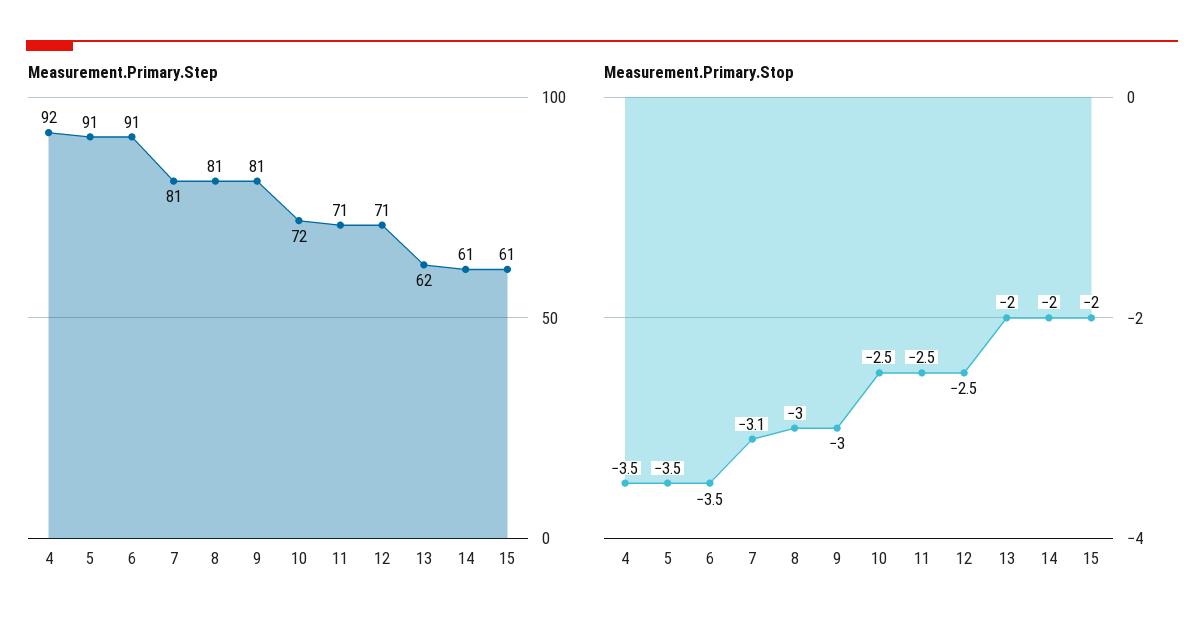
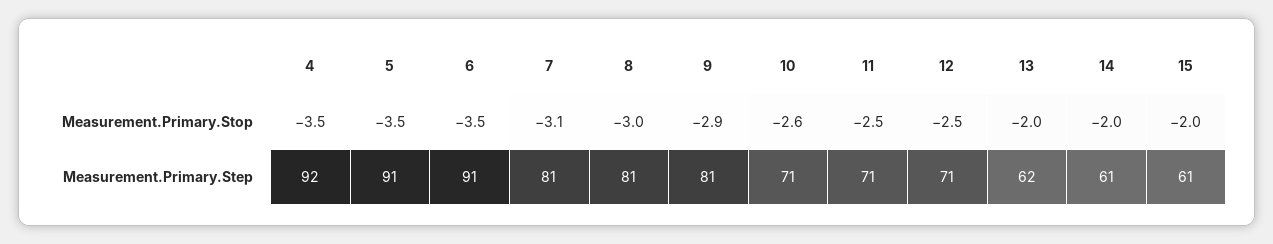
Measurement.Primary.Step, 10: 72 -> 71
Measurement.Primary.Stop, 9: -3 -> -2.9
Measurement.Primary.Stop, 10: -2.5 -> -2.6

